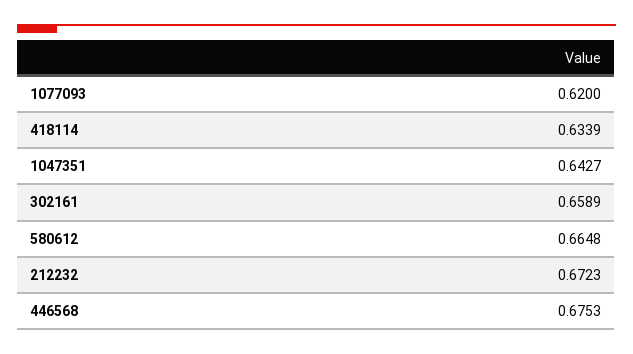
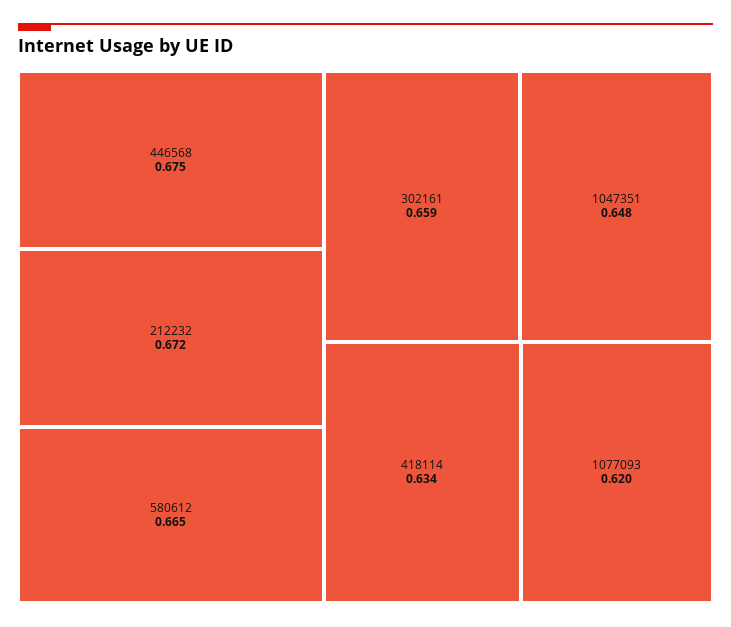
1047351: 0.6427 -> 0.648

